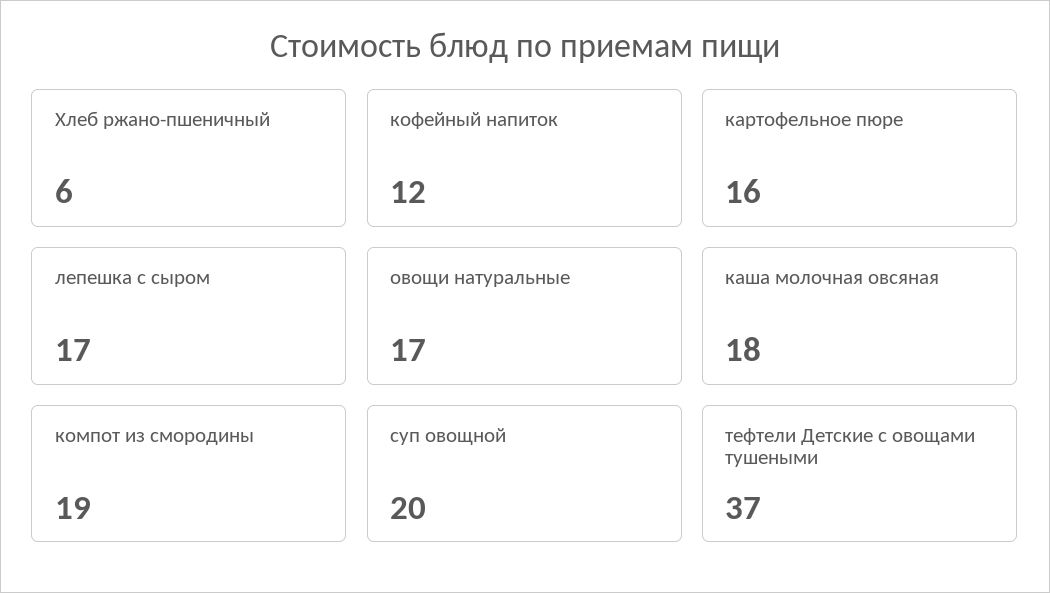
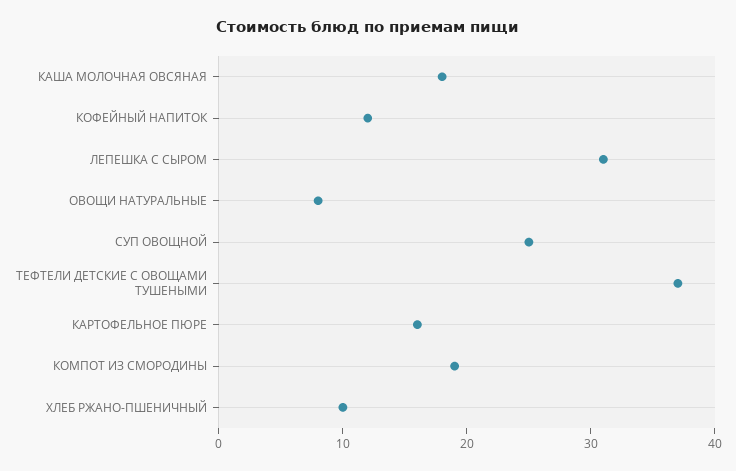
Хлеб ржано-пшеничный: 6 -> 10
лепешка с сыром: 17 -> 31
овощи натуральные: 17 -> 8
суп овощной: 20 -> 25

